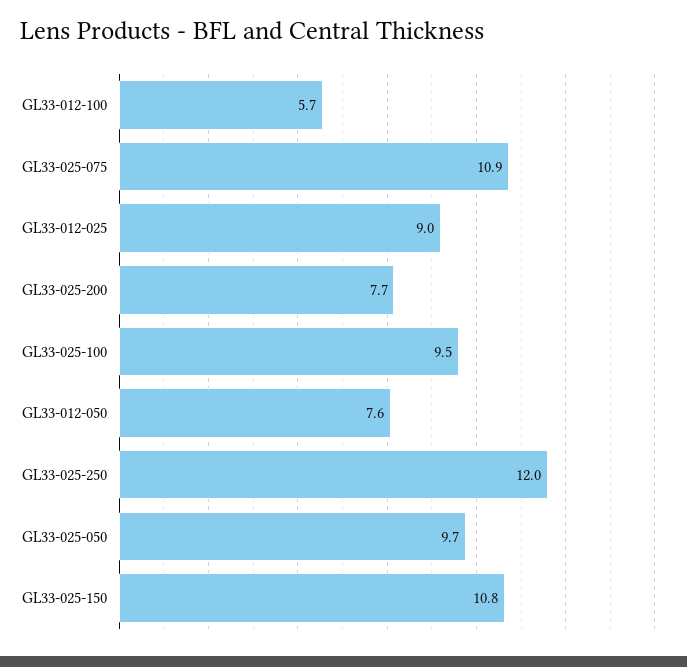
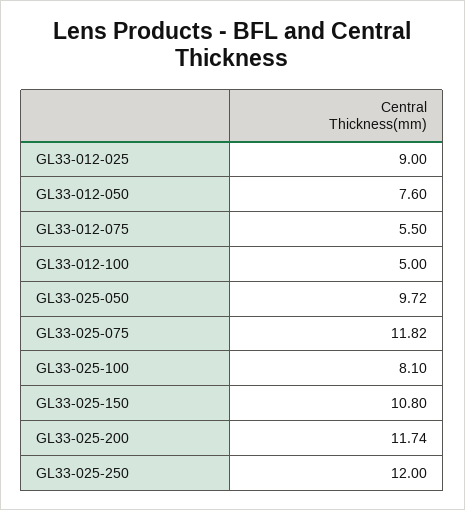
GL33-012-100: 5.7 -> 5
GL33-025-075: 10.9 -> 11.82
GL33-025-200: 7.7 -> 11.74
GL33-025-100: 9.5 -> 8.1
GL33-012-075: none -> 5.5

